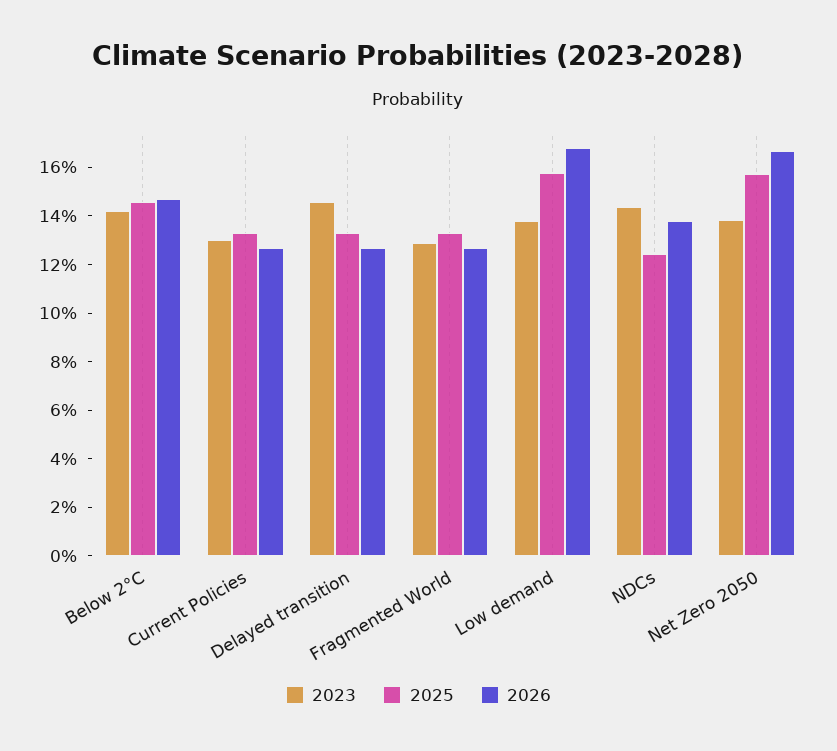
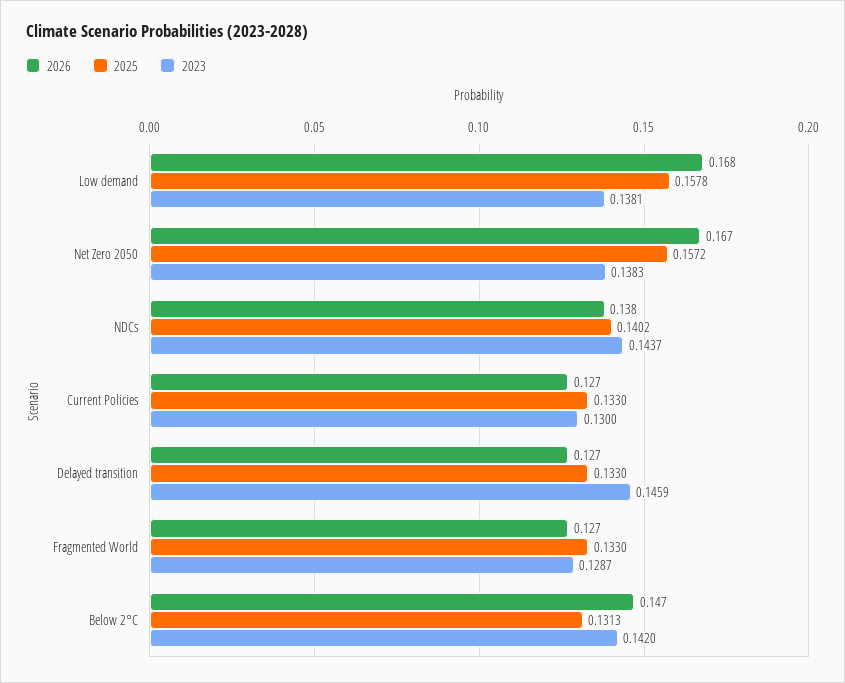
2025, Below 2°C: 0.145 -> 0.1313
2025, NDCs: 0.125 -> 0.1402

